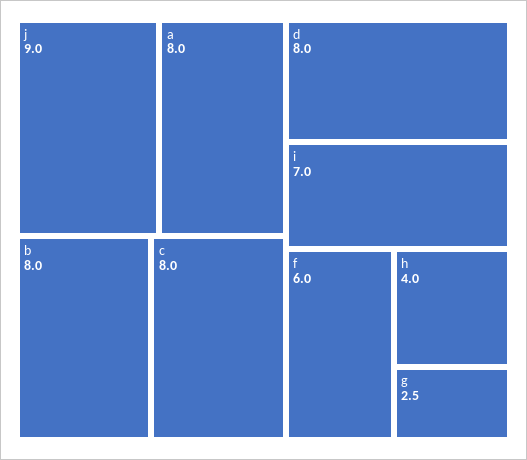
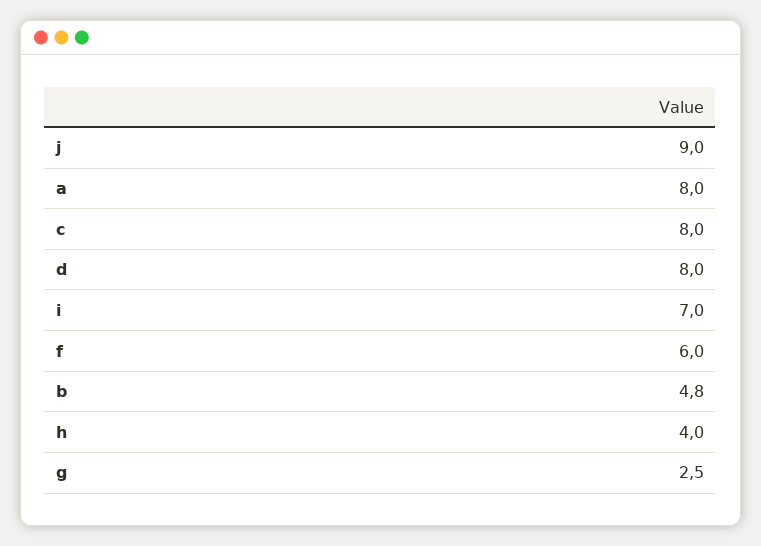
b: 8 -> 4.8

